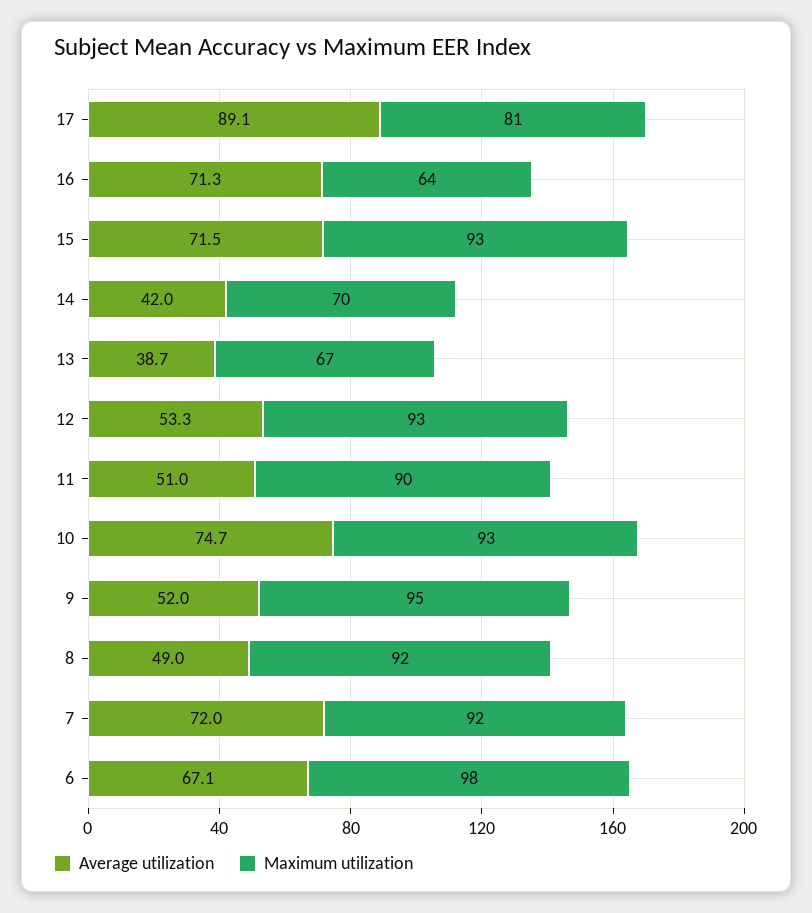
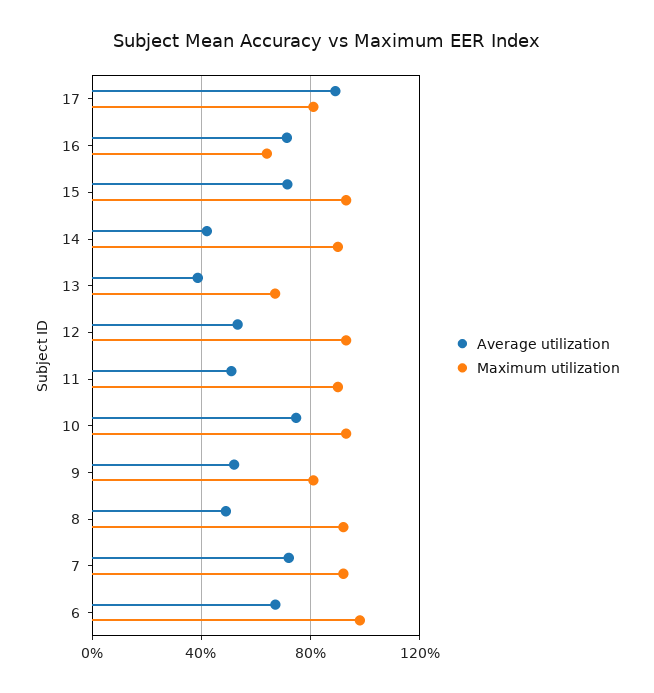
Maximum utilization, 14: 70 -> 90
Maximum utilization, 9: 95 -> 80

